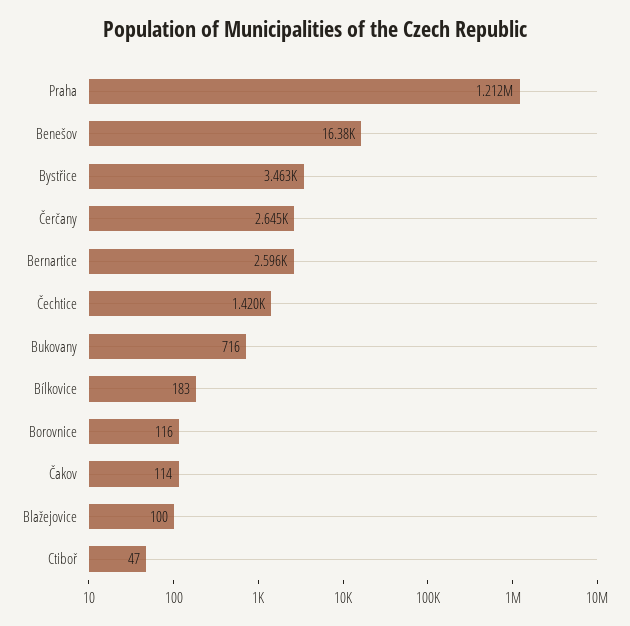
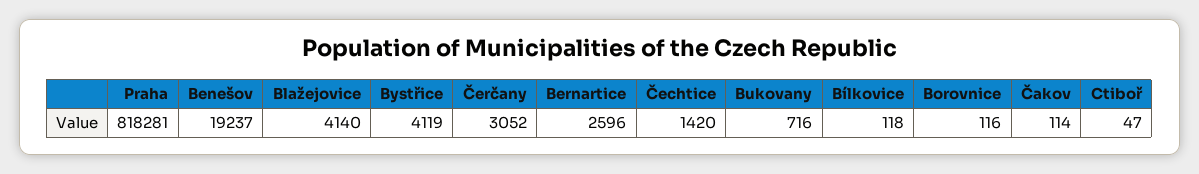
Praha: 1212000 -> 818281
Benešov: 16380 -> 19237
Bystřice: 3463 -> 4119
Čerčany: 2645 -> 3052
Bílkovice: 183 -> 118
Blažejovice: 100 -> 4140

